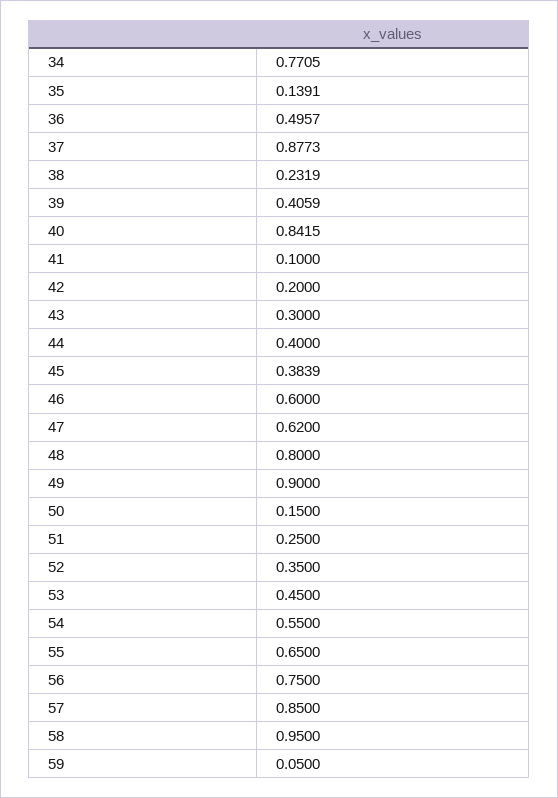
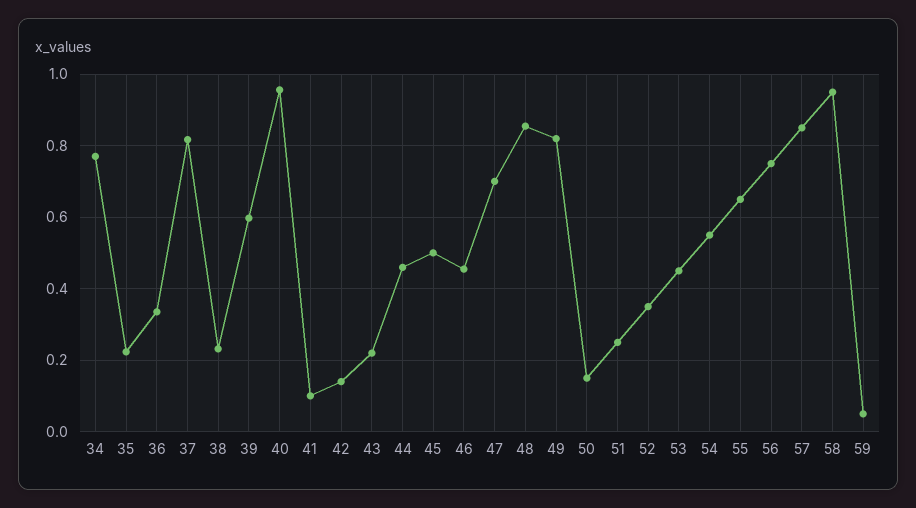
35: 0.1391 -> 0.22
36: 0.4957 -> 0.34
37: 0.8773 -> 0.82
39: 0.4059 -> 0.6
40: 0.8415 -> 0.96
42: 0.2 -> 0.14
43: 0.3 -> 0.22
44: 0.4 -> 0.46
45: 0.3839 -> 0.5
46: 0.6 -> 0.46
47: 0.62 -> 0.7
48: 0.8 -> 0.86
49: 0.9 -> 0.82

